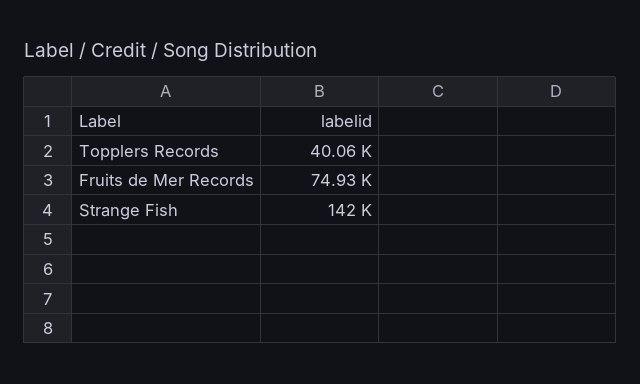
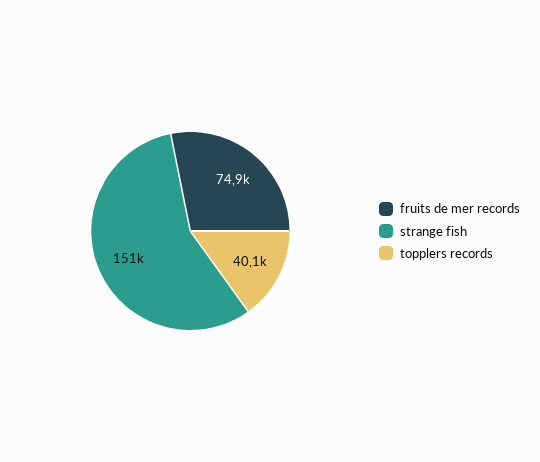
Strange Fish: 142000 -> 151000

